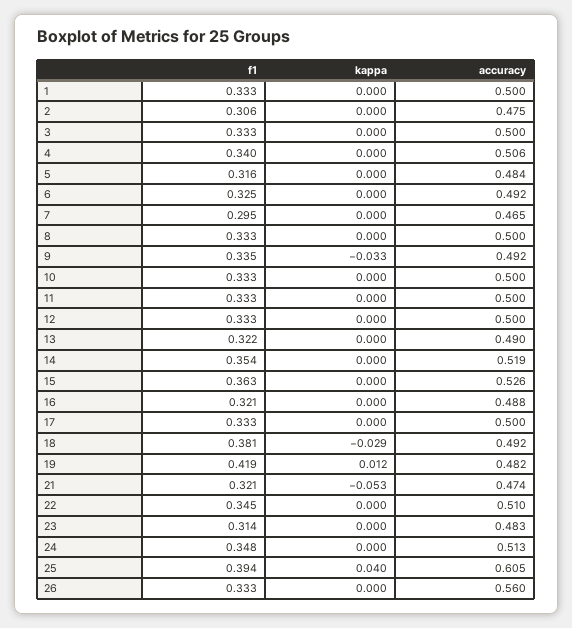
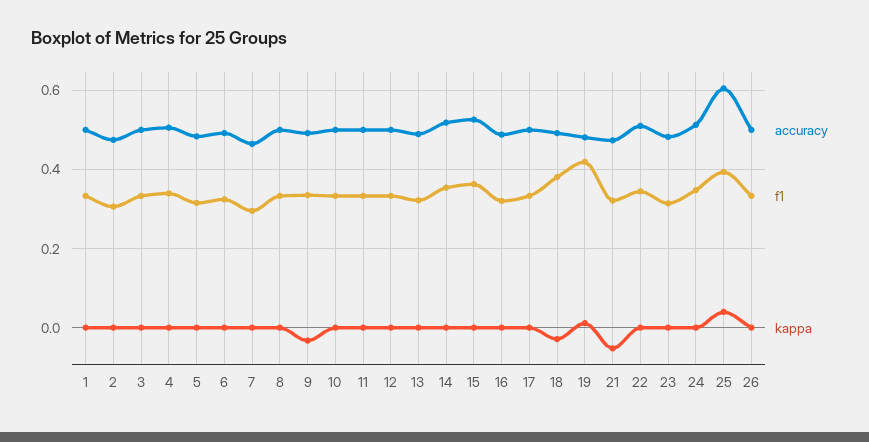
accuracy, 26: 0.56 -> 0.5

